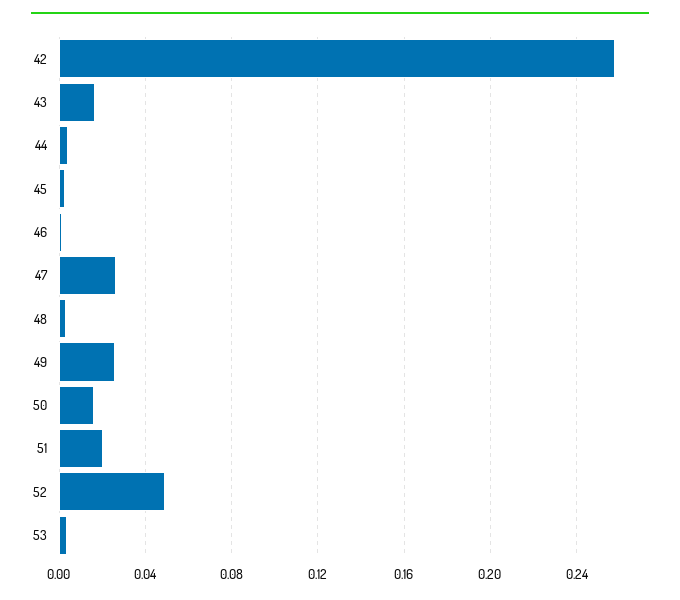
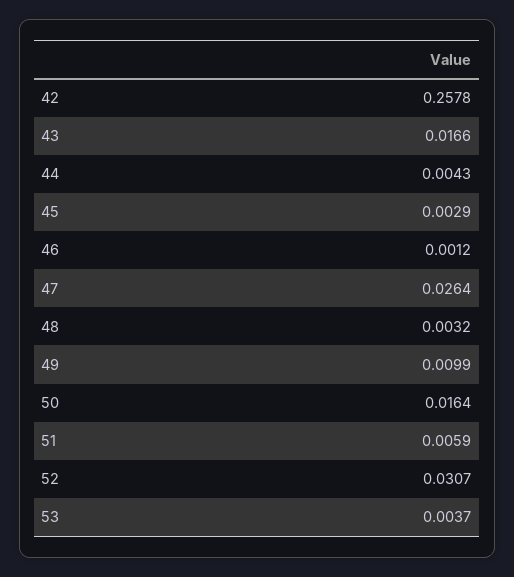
49: 0.025 -> 0.0099
51: 0.02 -> 0.0059
52: 0.05 -> 0.0307

